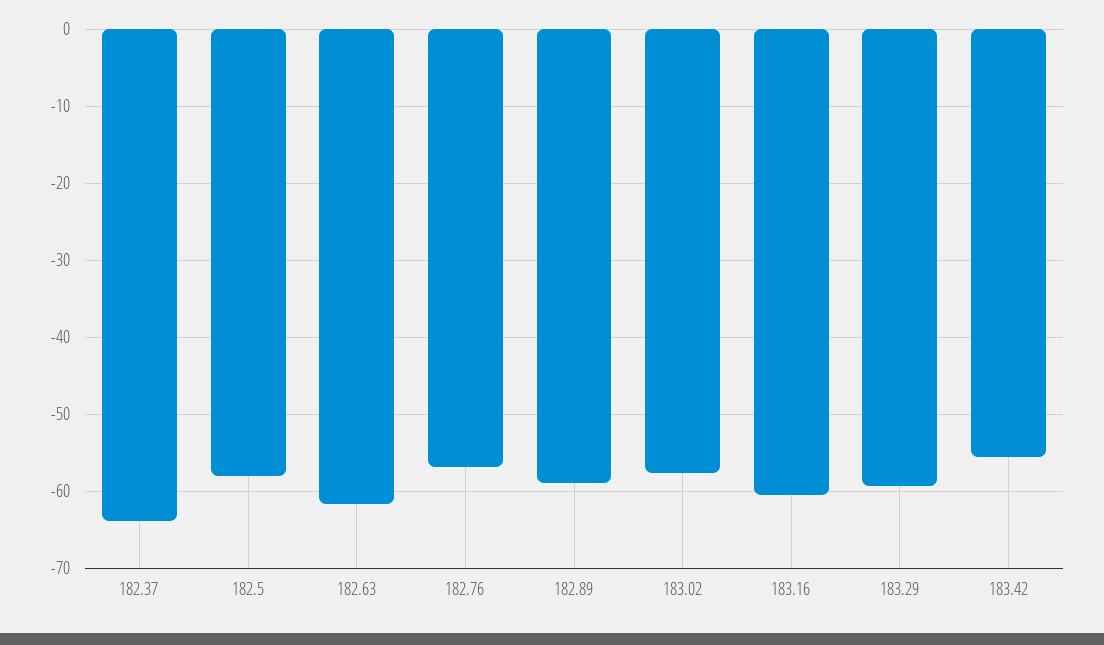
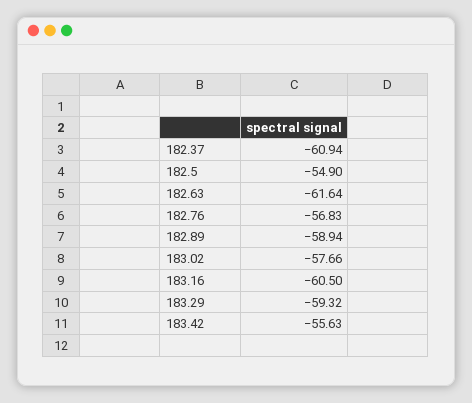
182.37: -64 -> -60.94
182.5: -58 -> -54.9

